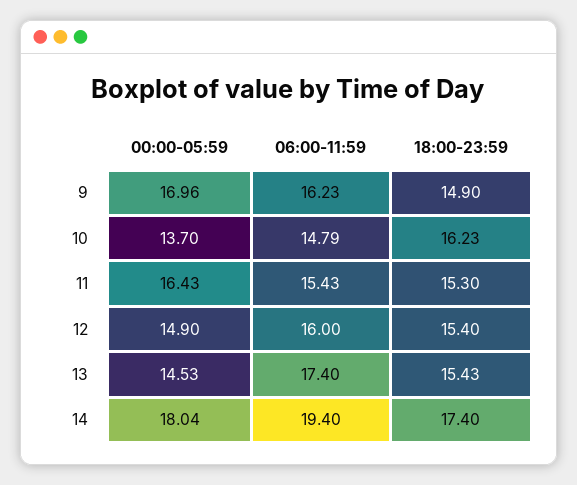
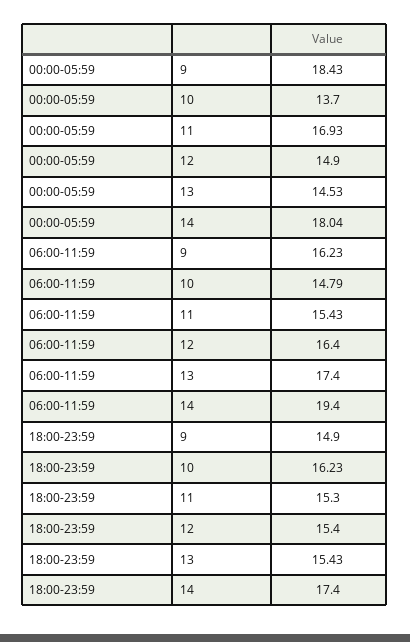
00:00-05:59, 9: 16.96 -> 18.43
00:00-05:59, 11: 16.43 -> 16.93
06:00-11:59, 12: 16 -> 16.4

